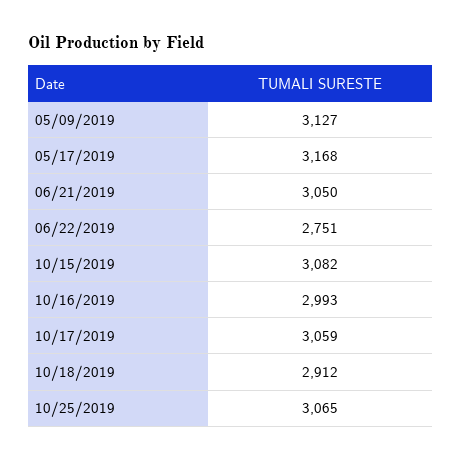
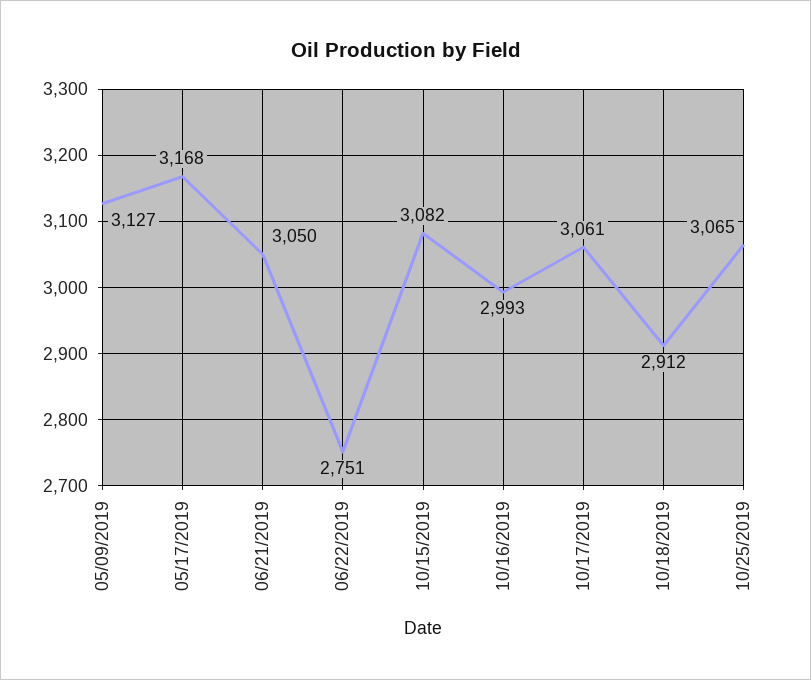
10/17/2019: 3059 -> 3061

